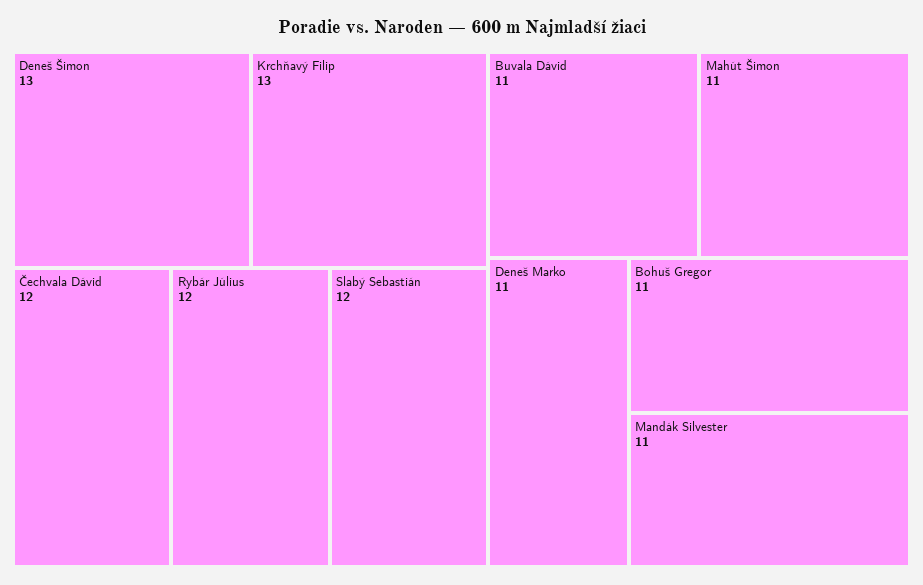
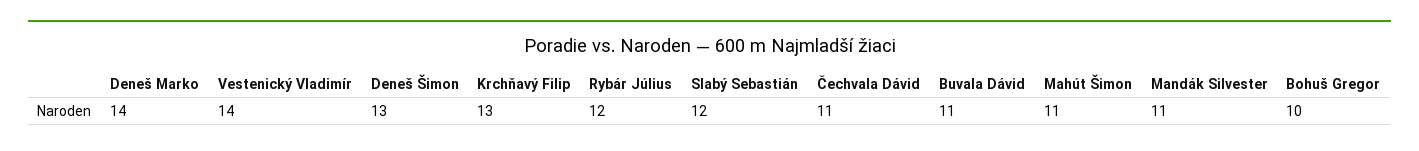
Čechvala Dávid: 12 -> 11
Deneš Marko: 11 -> 14
Bohuš Gregor: 11 -> 10
Vestenický Vladimír: none -> 14

